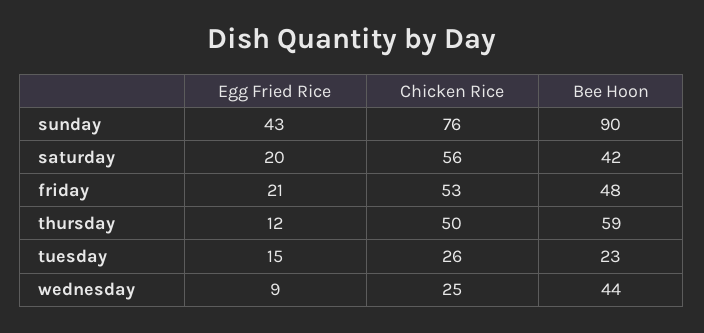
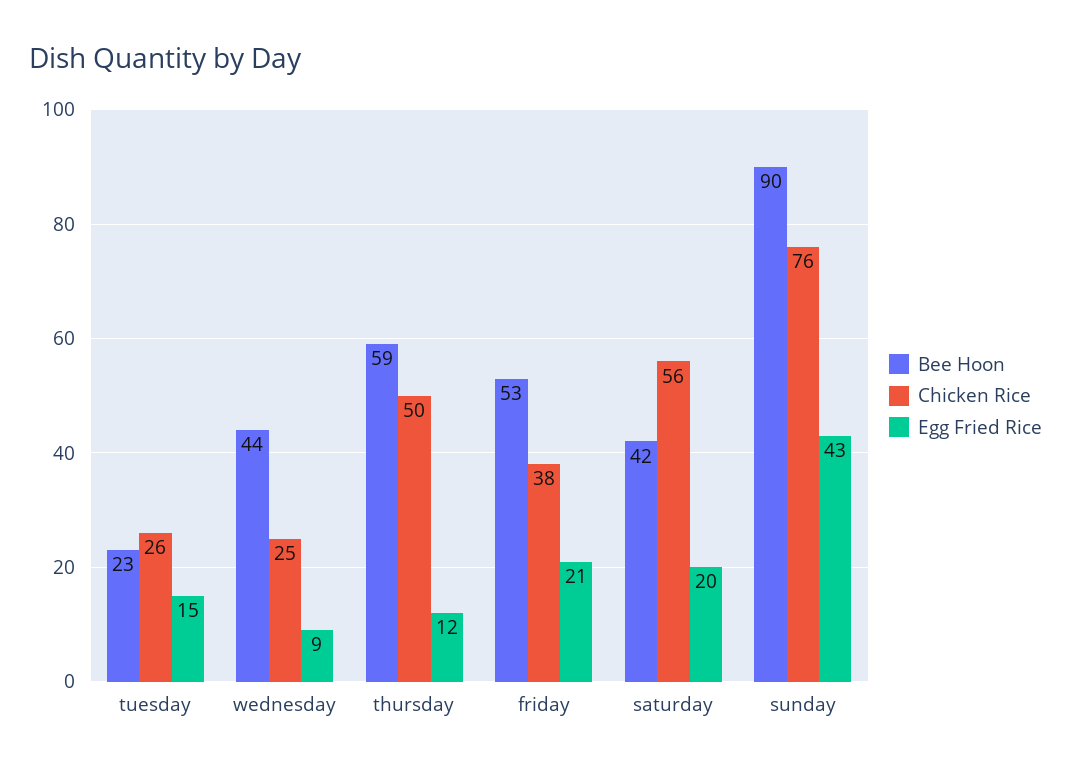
Chicken Rice, friday: 53 -> 38
Bee Hoon, friday: 48 -> 53

